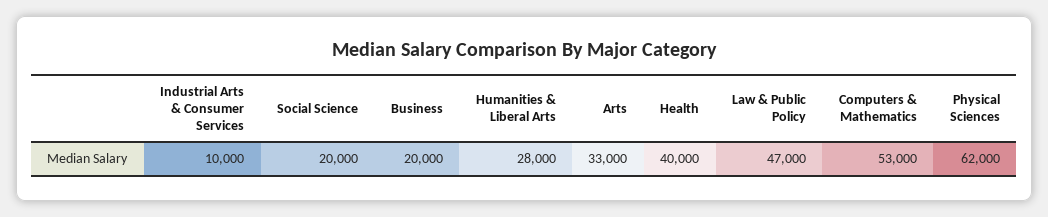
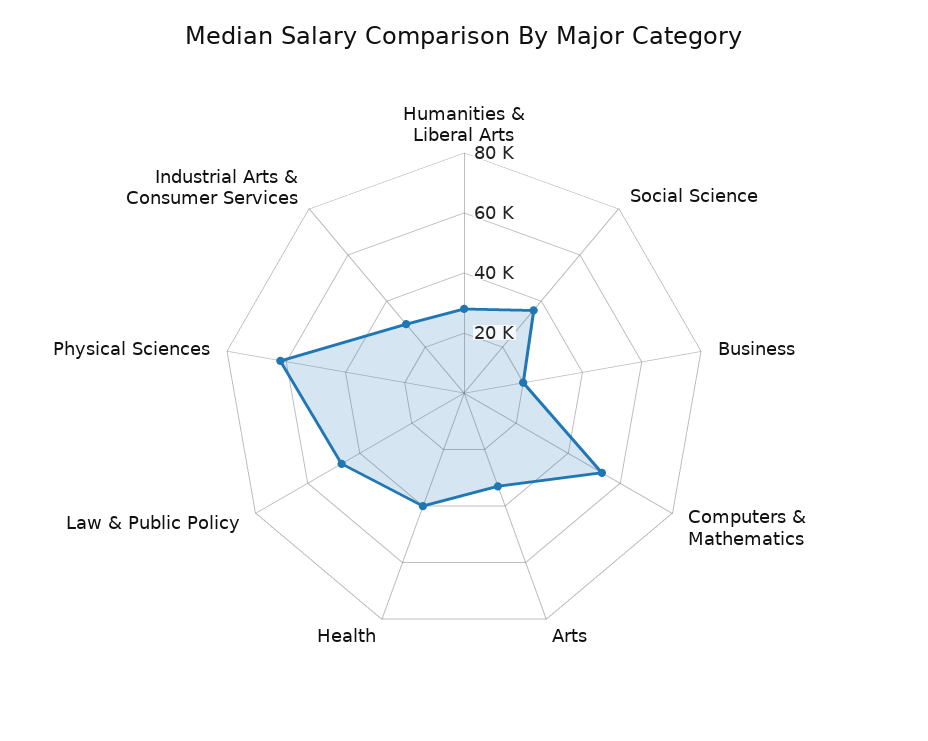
Industrial Arts & Consumer Services: 10000 -> 30000
Social Science: 20000 -> 35000

